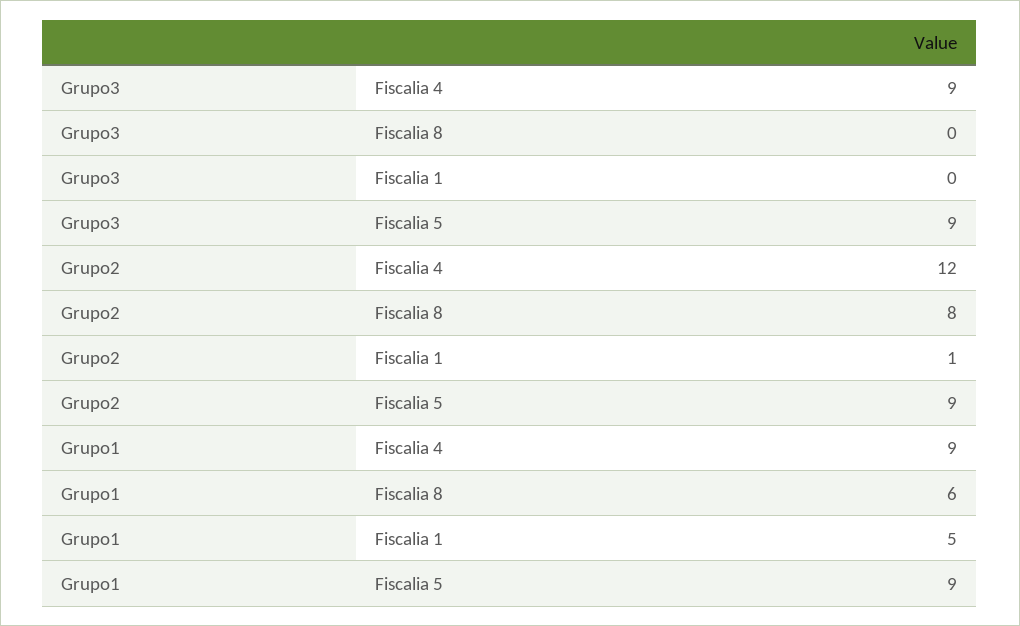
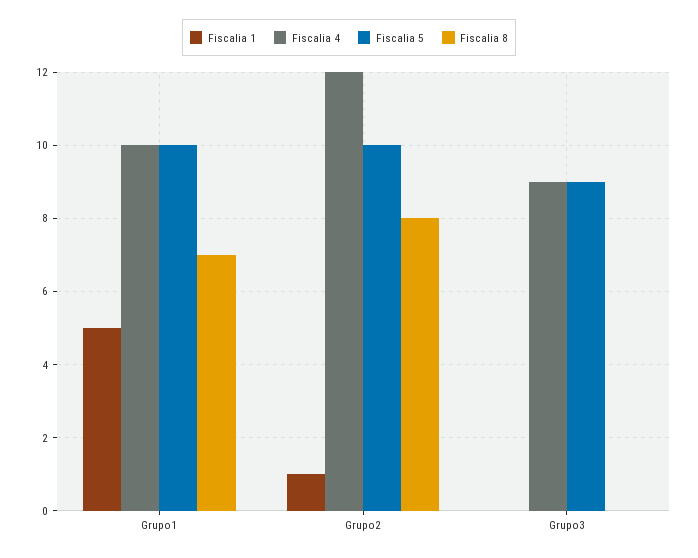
Fiscalia 5, Grupo2: 9 -> 10
Fiscalia 4, Grupo1: 9 -> 10
Fiscalia 8, Grupo1: 6 -> 7
Fiscalia 5, Grupo1: 9 -> 10

